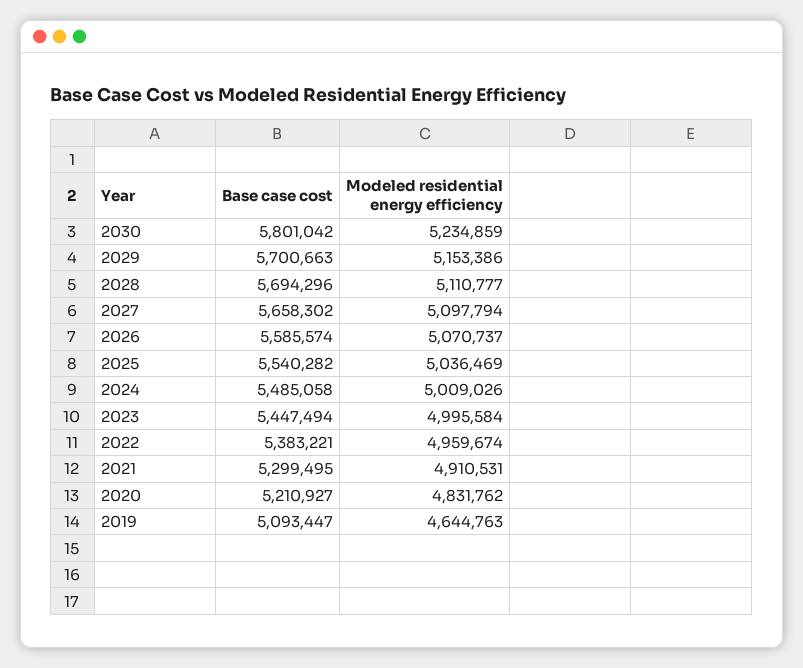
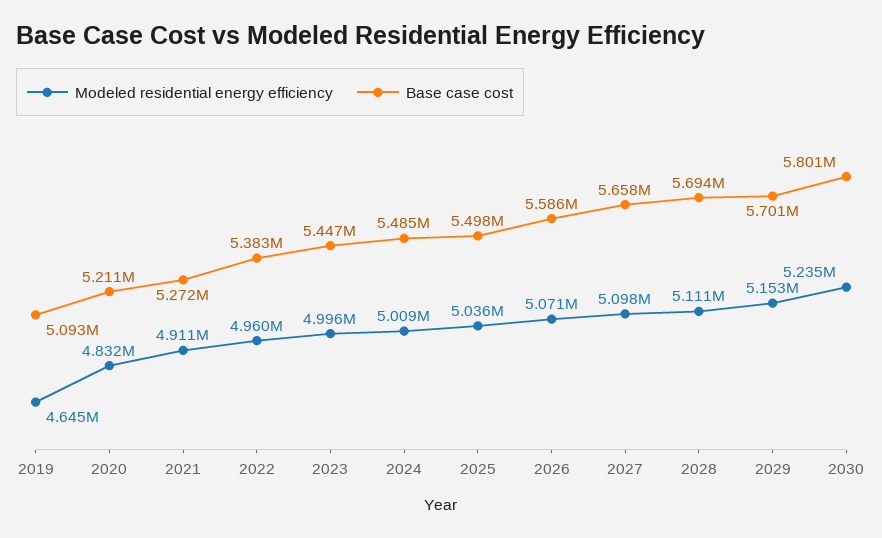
Base case cost, 2025: 5540282 -> 5498000
Base case cost, 2021: 5299495 -> 5272000

